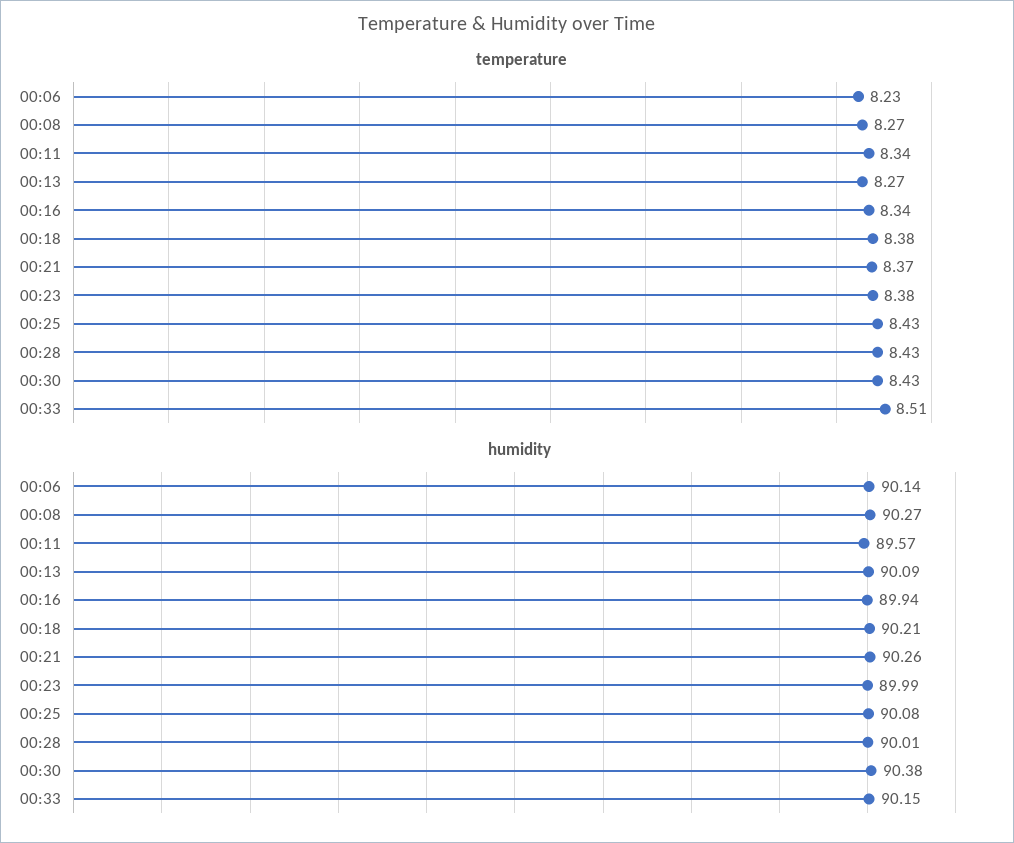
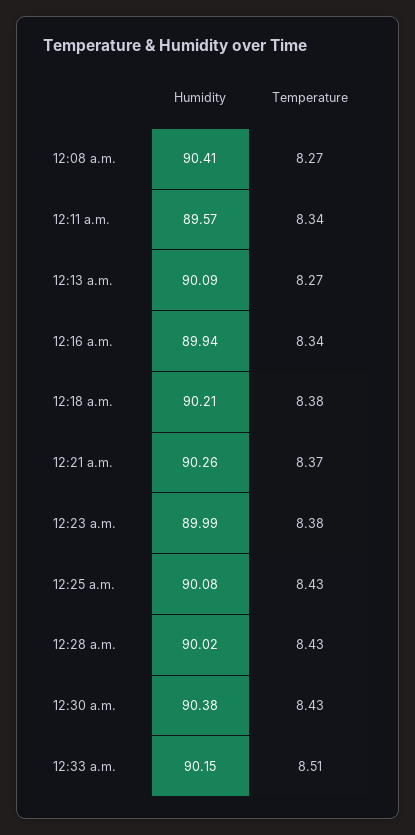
temperature, 00:06: 8.23 -> none
humidity, 00:06: 90.14 -> none
humidity, 00:08: 90.27 -> 90.41
humidity, 00:28: 90.01 -> 90.02

